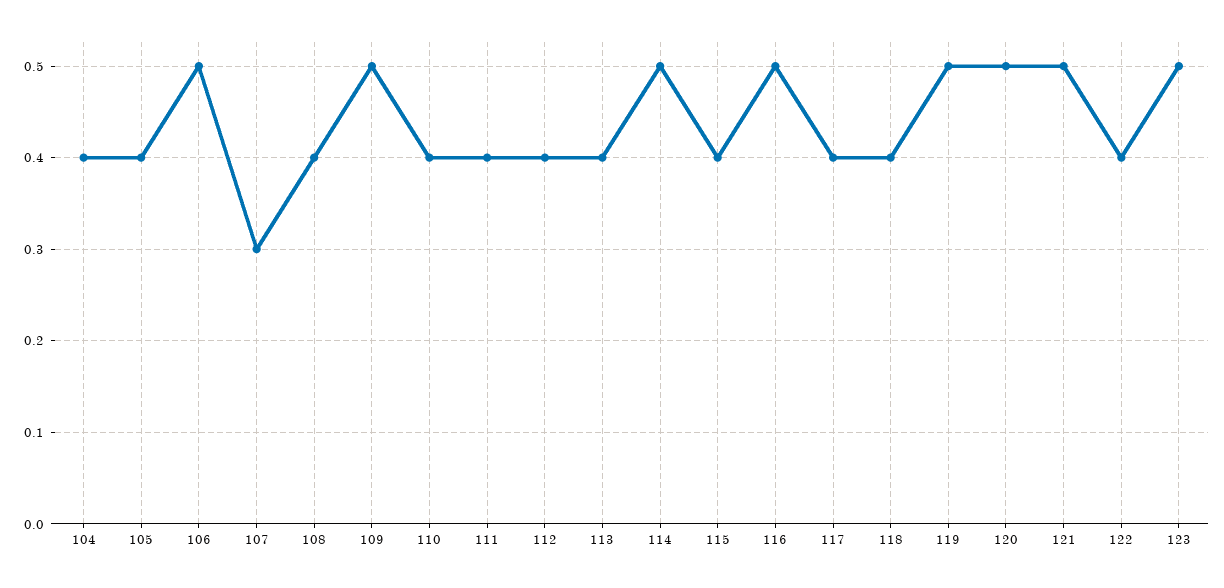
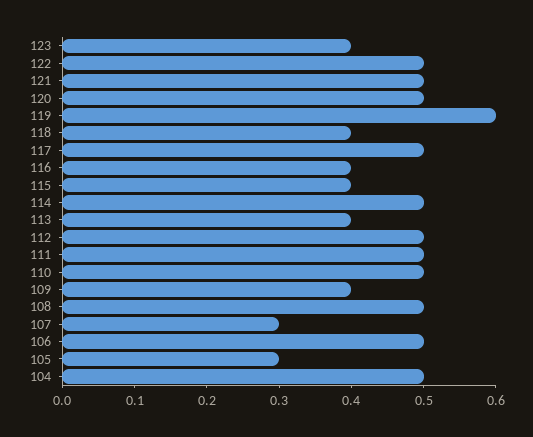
104: 0.4 -> 0.5
105: 0.4 -> 0.3
108: 0.4 -> 0.5
109: 0.5 -> 0.4
110: 0.4 -> 0.5
111: 0.4 -> 0.5
112: 0.4 -> 0.5
116: 0.5 -> 0.4
117: 0.4 -> 0.5
119: 0.5 -> 0.6
122: 0.4 -> 0.5
123: 0.5 -> 0.4

